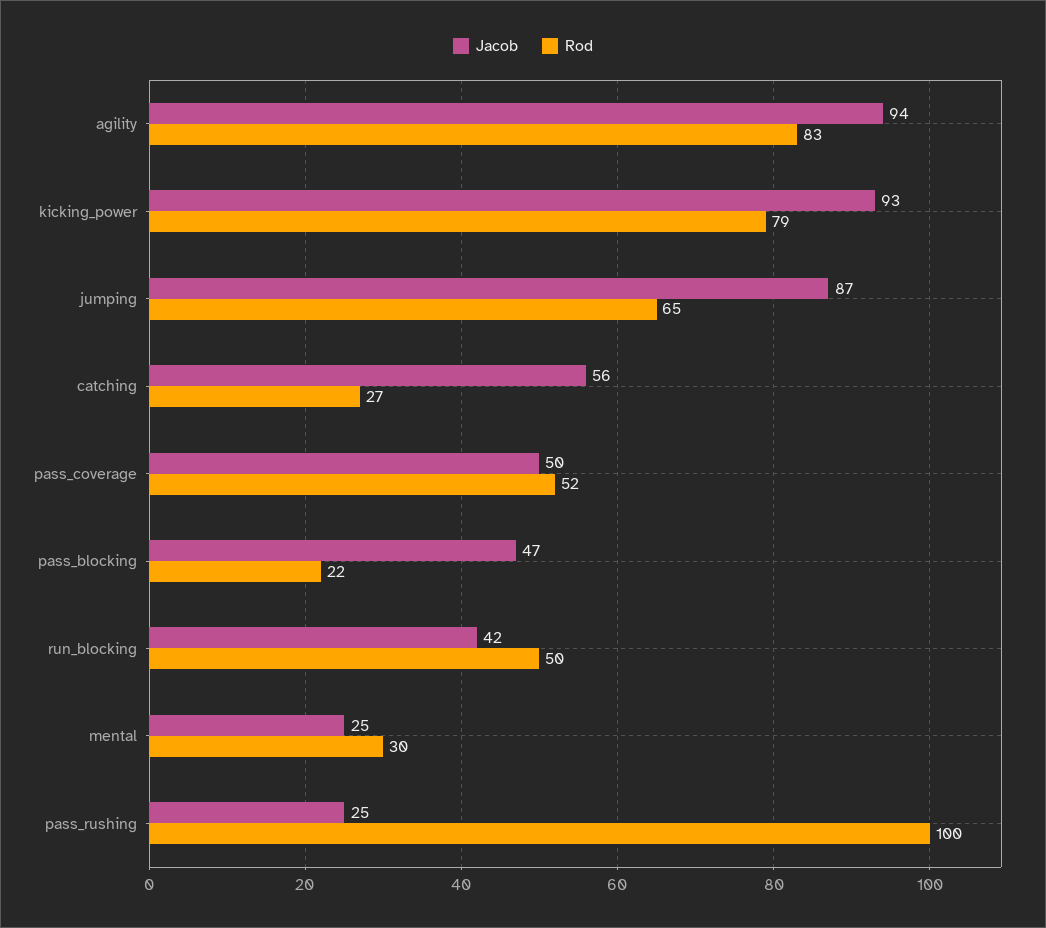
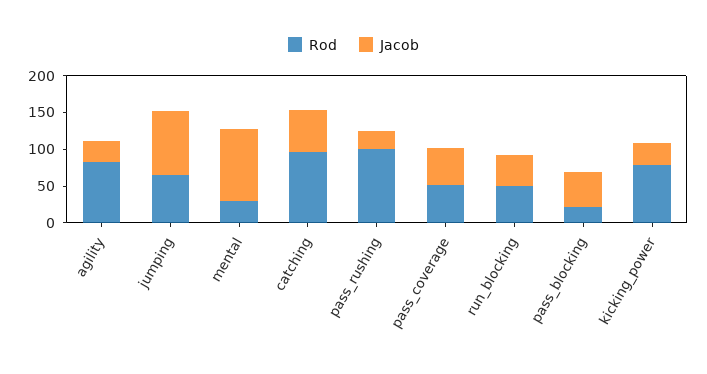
Jacob, agility: 94 -> 25
Jacob, kicking_power: 93 -> 25
Rod, catching: 27 -> 100
Jacob, mental: 25 -> 100

